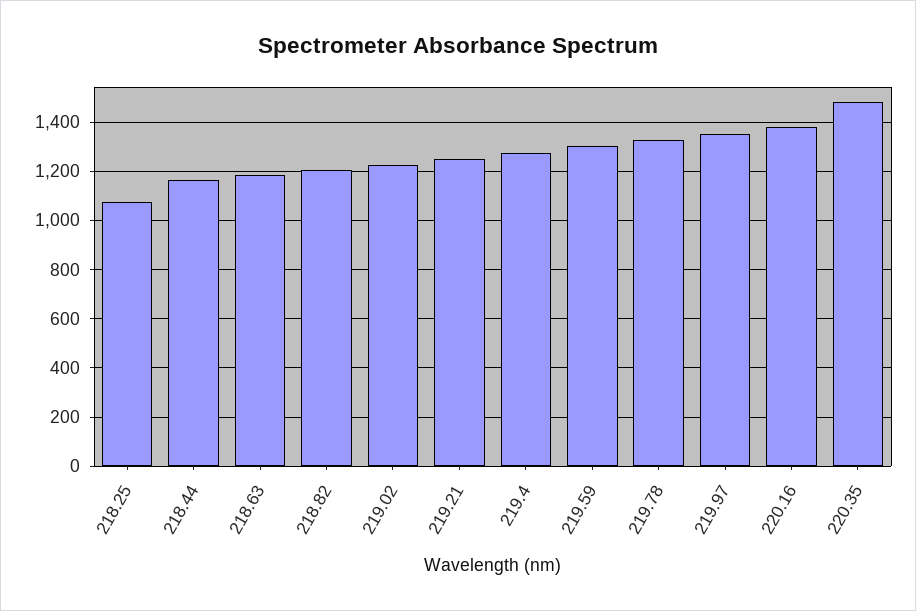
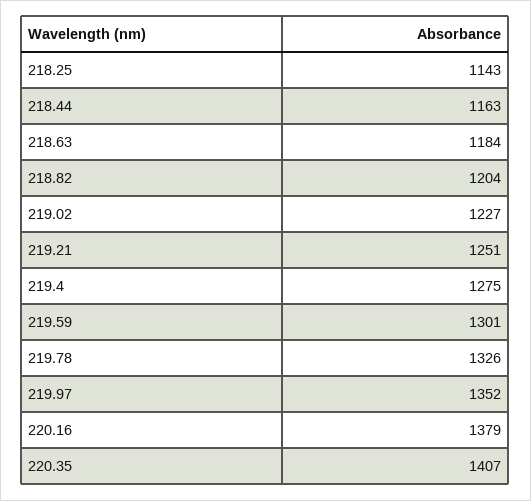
218.25: 1075 -> 1143
220.35: 1475 -> 1407

